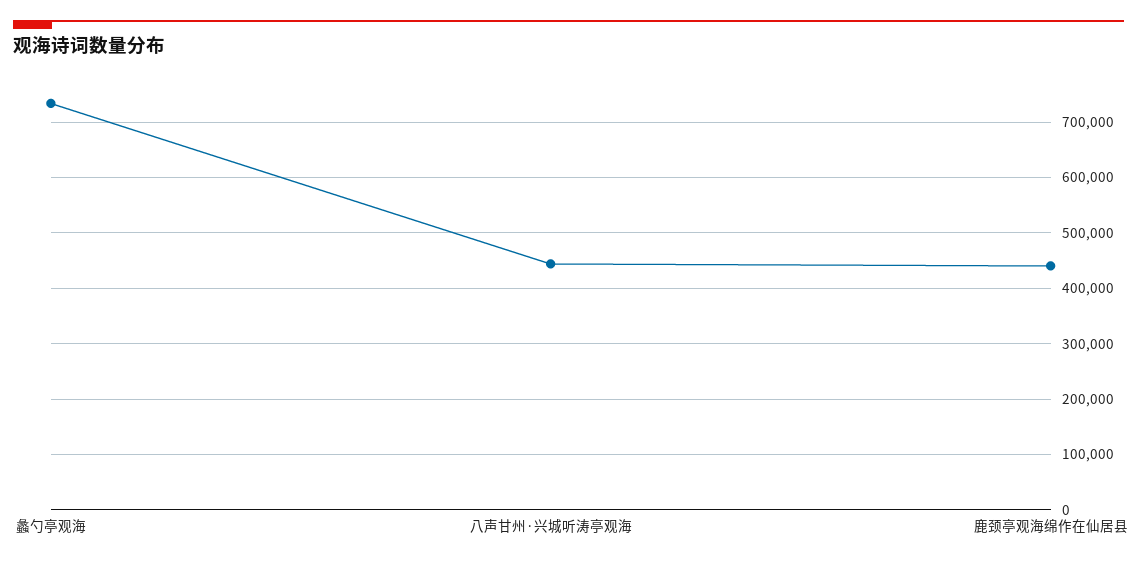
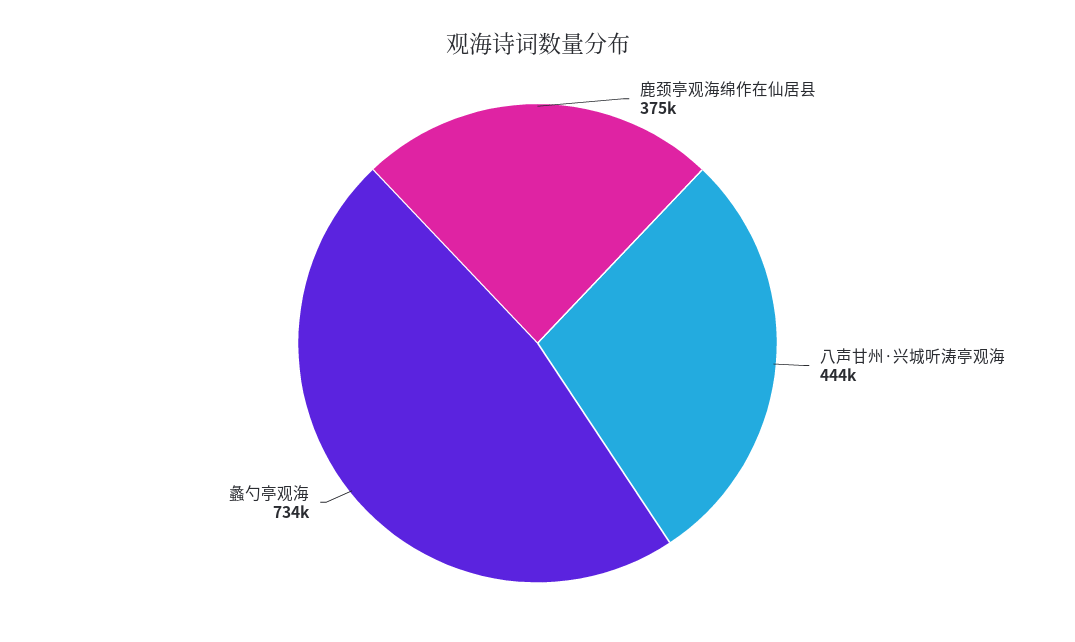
鹿颈亭观海绵作在仙居县: 440000 -> 375000

